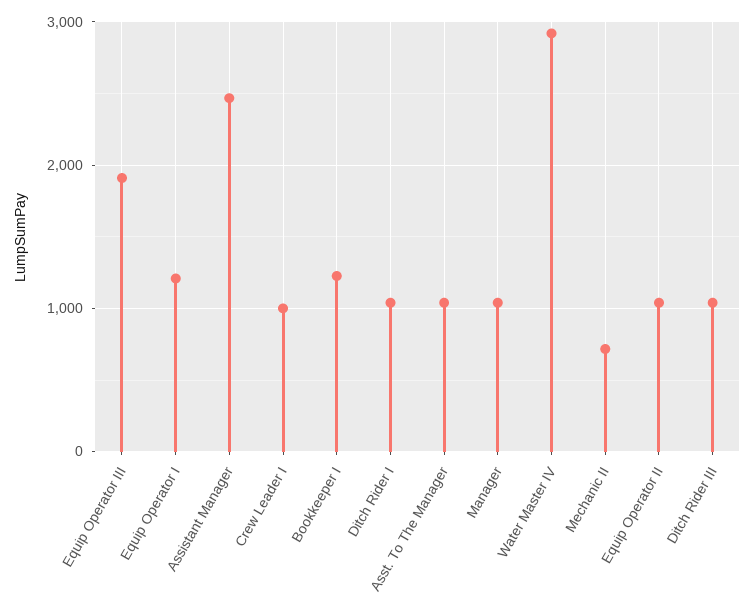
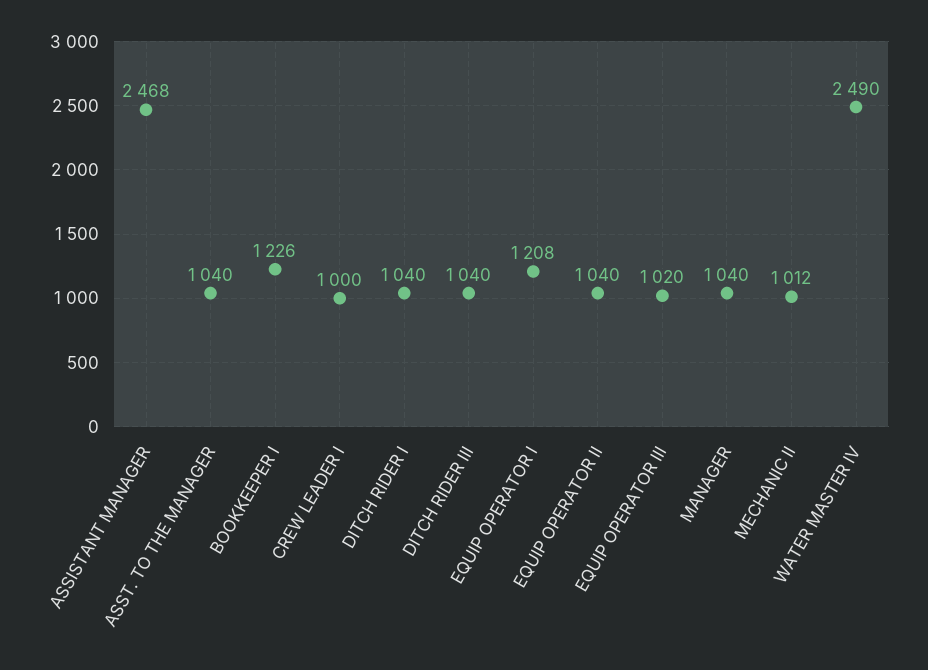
Equip Operator III: 1900 -> 1020
Water Master IV: 2900 -> 2490
Mechanic II: 700 -> 1012

